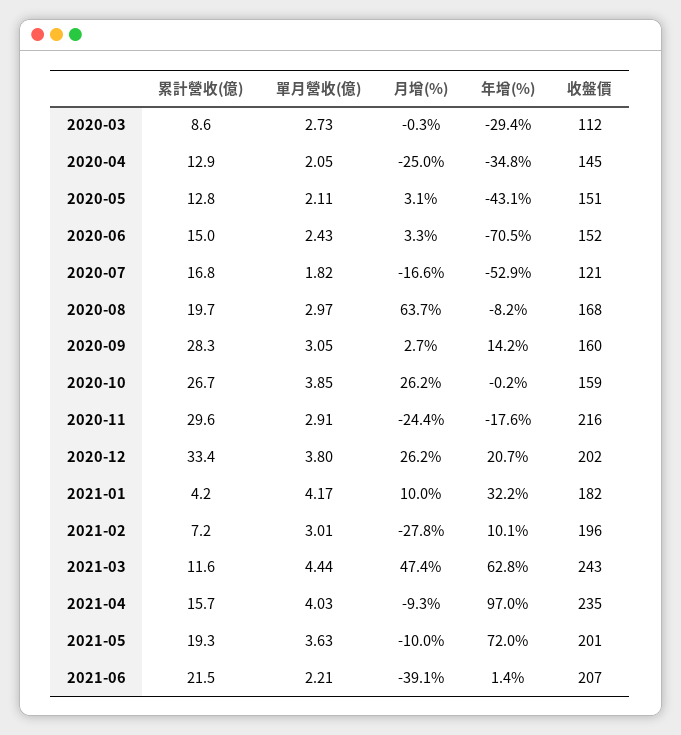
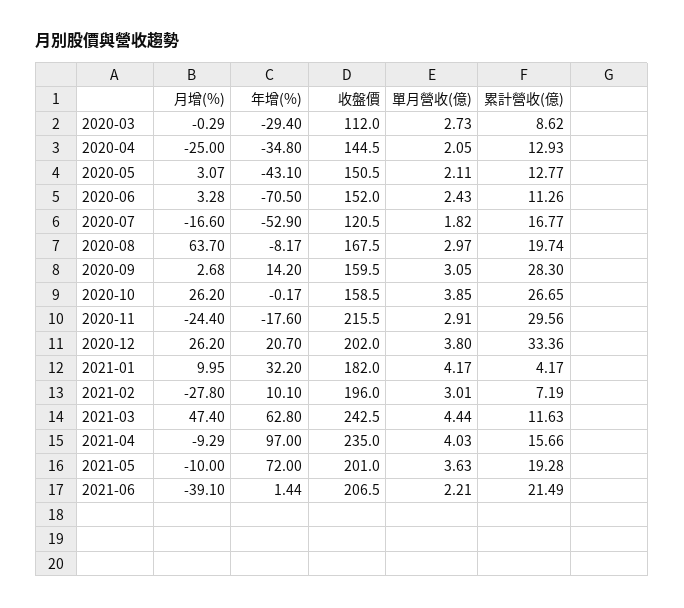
累計營收(億), 2020-06: 15 -> 11.26

